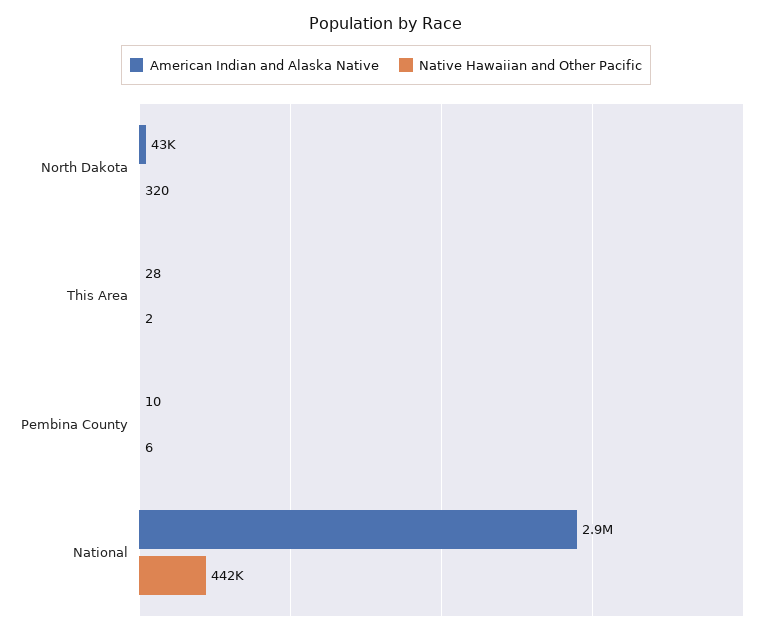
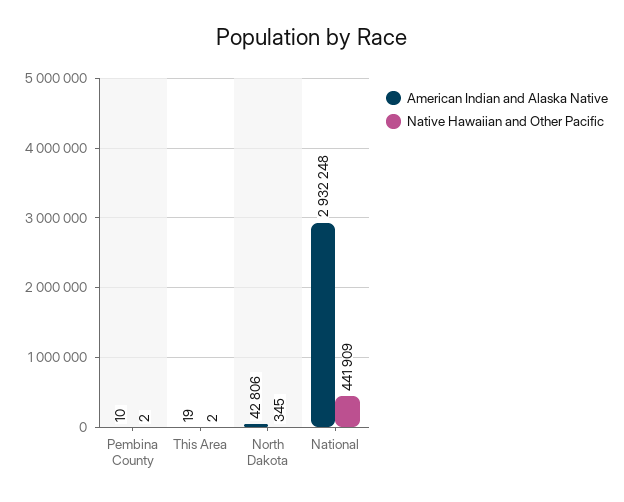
Native Hawaiian and Other Pacific, North Dakota: 320 -> 345
American Indian and Alaska Native, This Area: 28 -> 19
Native Hawaiian and Other Pacific, Pembina County: 6 -> 2

